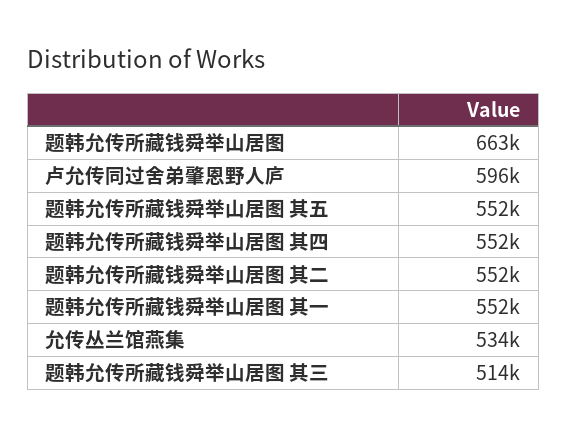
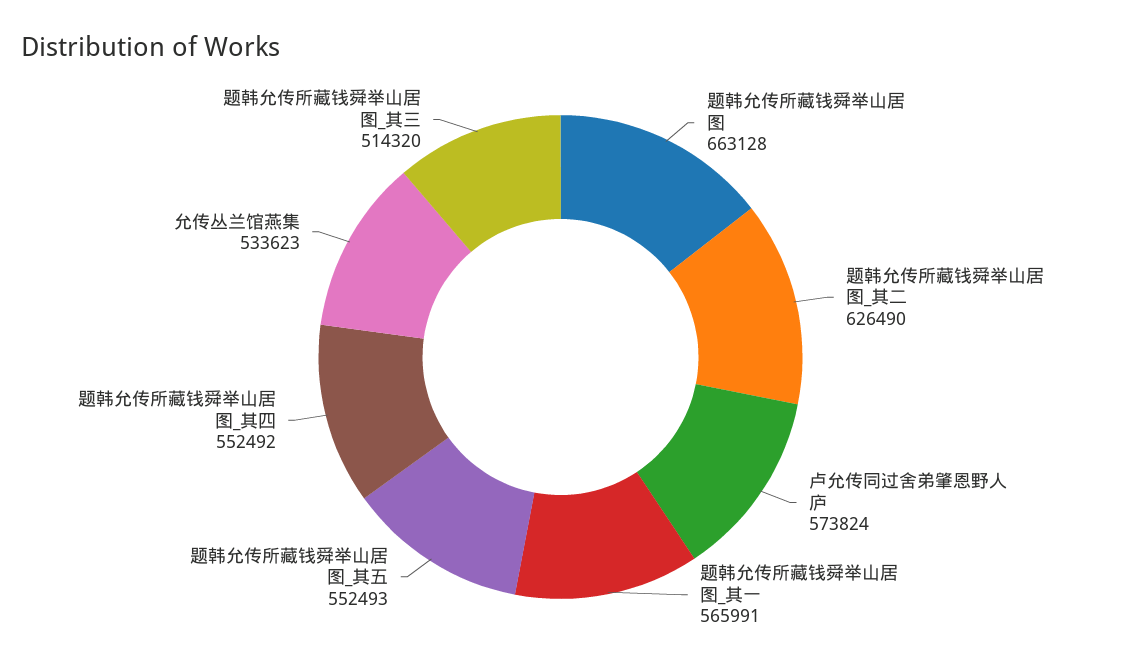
卢允传同过舍弟肇恩野人庐: 596000 -> 573824
题韩允传所藏钱舜举山居图 其二: 552000 -> 626490
题韩允传所藏钱舜举山居图 其一: 552000 -> 565991

